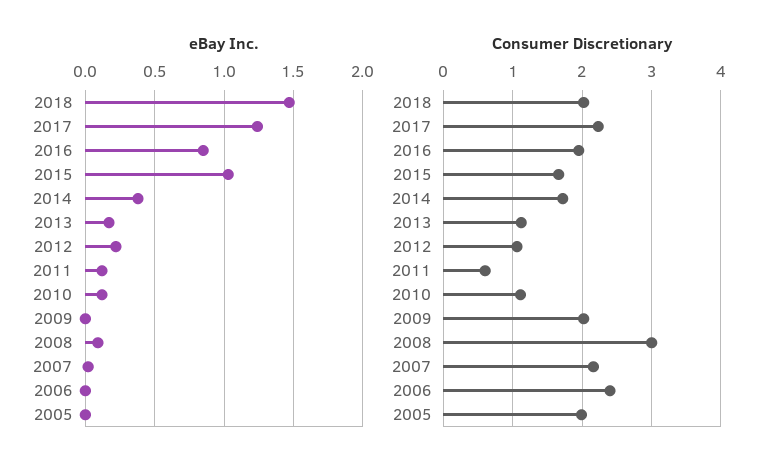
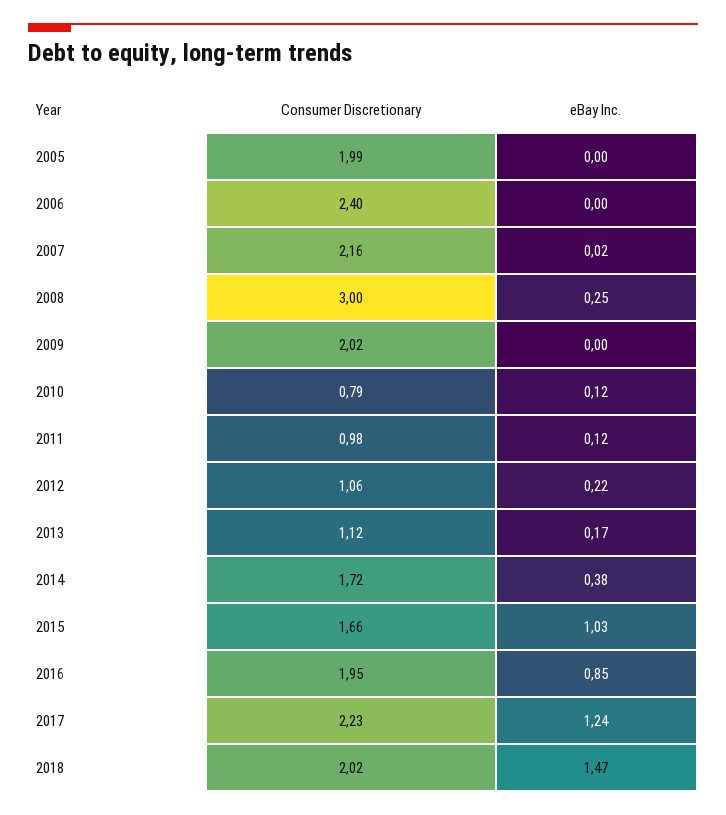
eBay Inc., 2008: 0.1 -> 0.25
Consumer Discretionary, 2011: 0.6 -> 0.98
Consumer Discretionary, 2010: 1.1 -> 0.79

